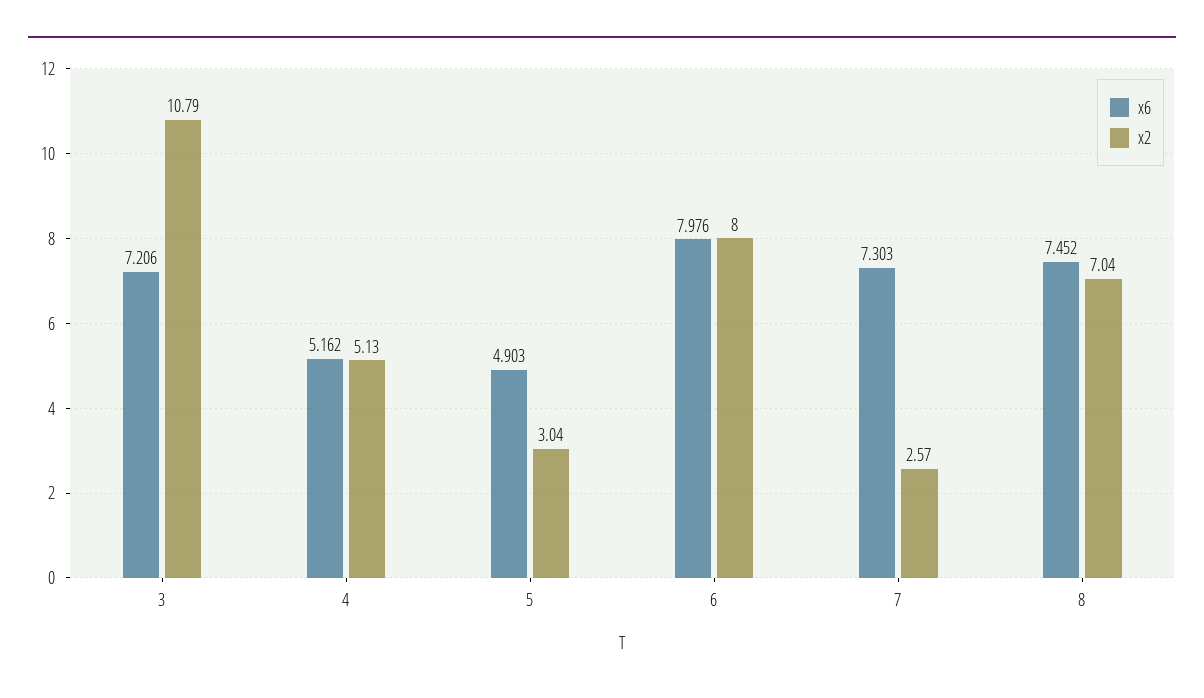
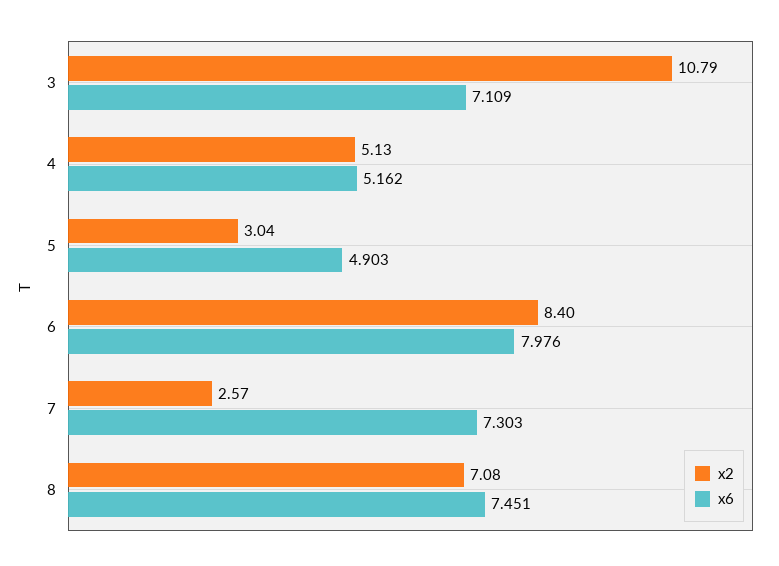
x6, 3: 7.206 -> 7.109
x2, 6: 8 -> 8.4
x6, 8: 7.452 -> 7.451
x2, 8: 7.04 -> 7.08

